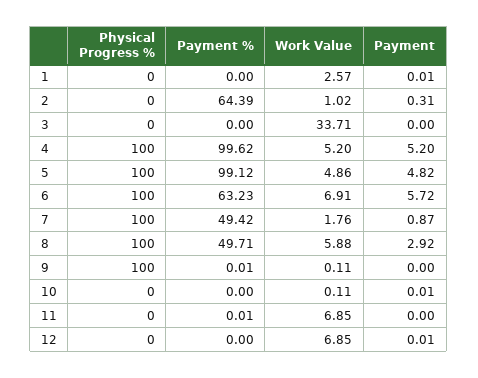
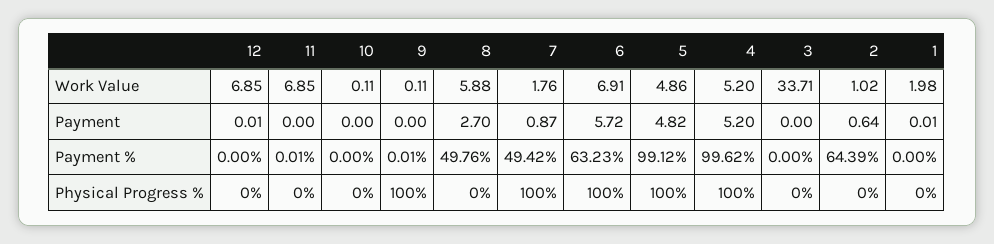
Work Value, 1: 2.57 -> 1.98
Payment, 2: 0.31 -> 0.64
Physical Progress %, 8: 100 -> 0
Payment %, 8: 49.71 -> 49.76
Payment, 8: 2.92 -> 2.7
Payment, 10: 0.01 -> 0

